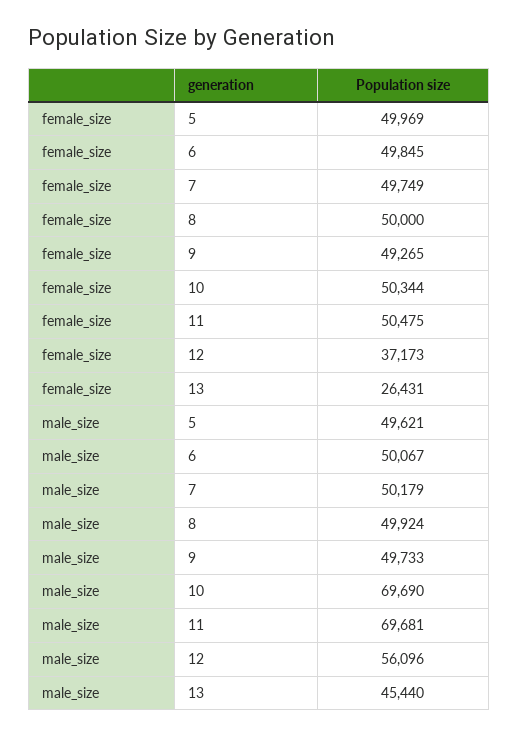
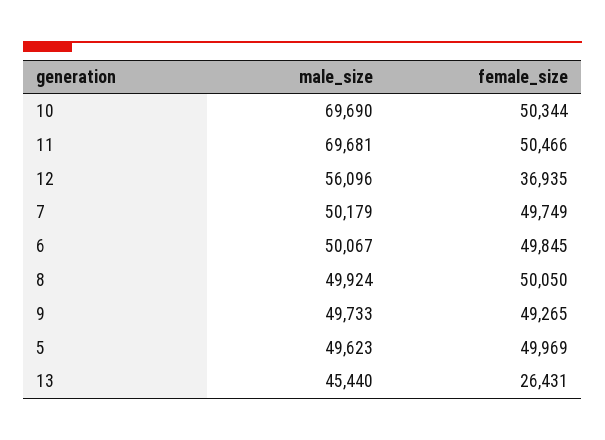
female_size, 8: 50000 -> 50050
female_size, 11: 50475 -> 50466
female_size, 12: 37173 -> 36935
male_size, 5: 49621 -> 49623

